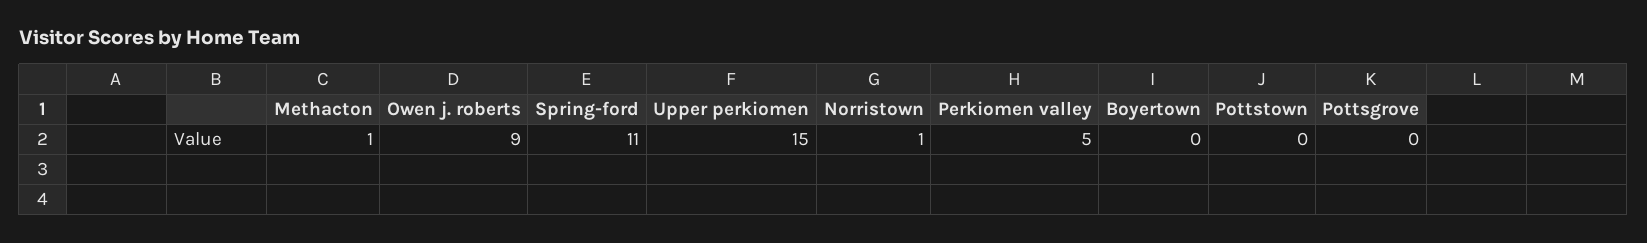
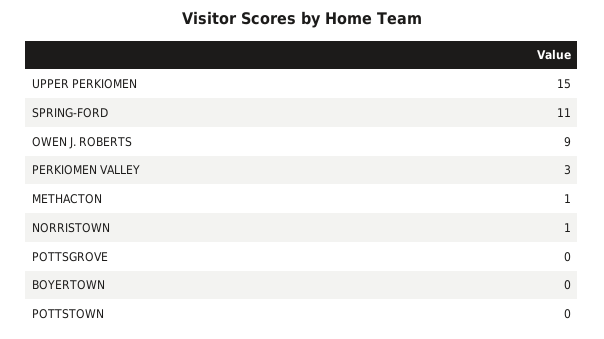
Perkiomen valley: 5 -> 3

